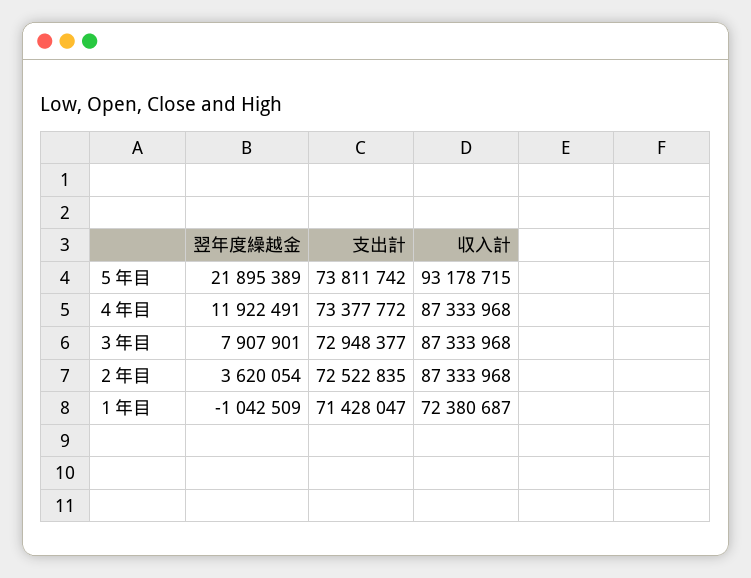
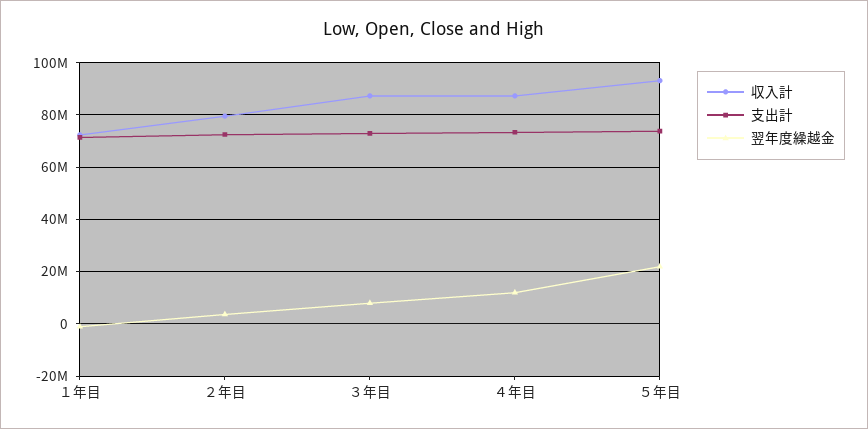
収入計, ２年目: 87333968 -> 80000000

